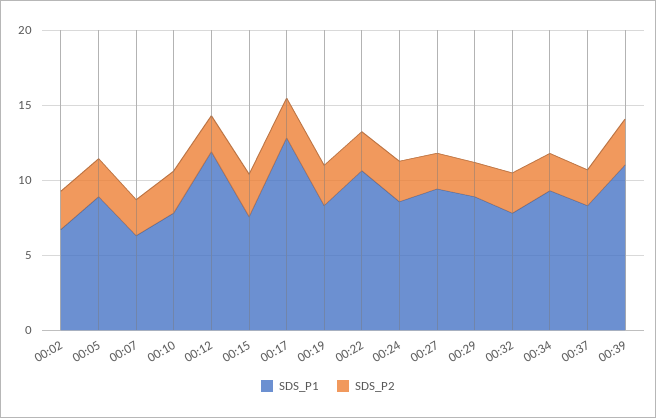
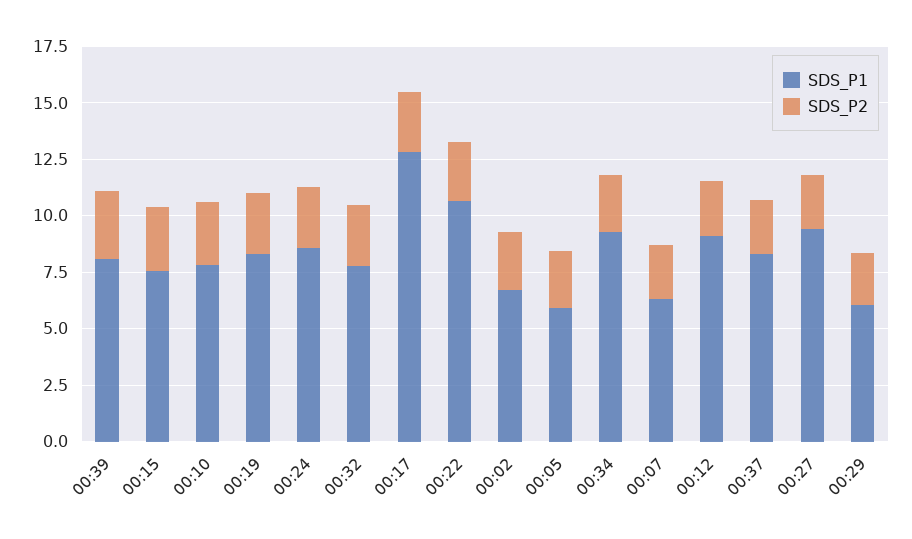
SDS_P1, 00:05: 9 -> 6
SDS_P1, 00:12: 12 -> 9
SDS_P1, 00:29: 9 -> 6
SDS_P1, 00:39: 11 -> 8

